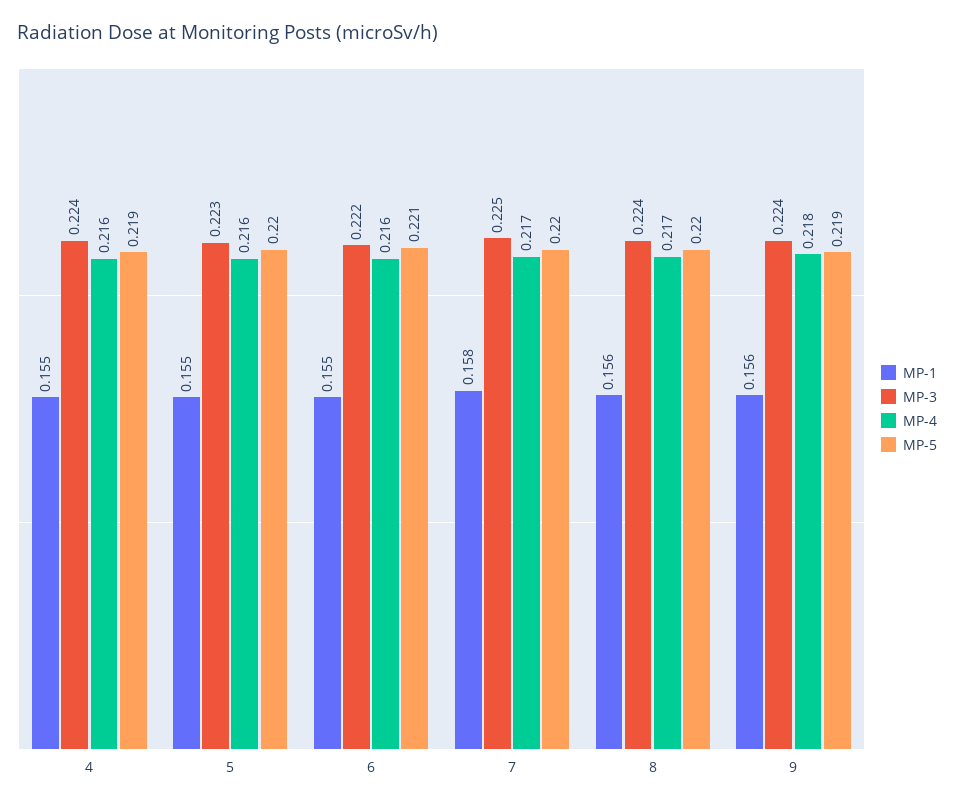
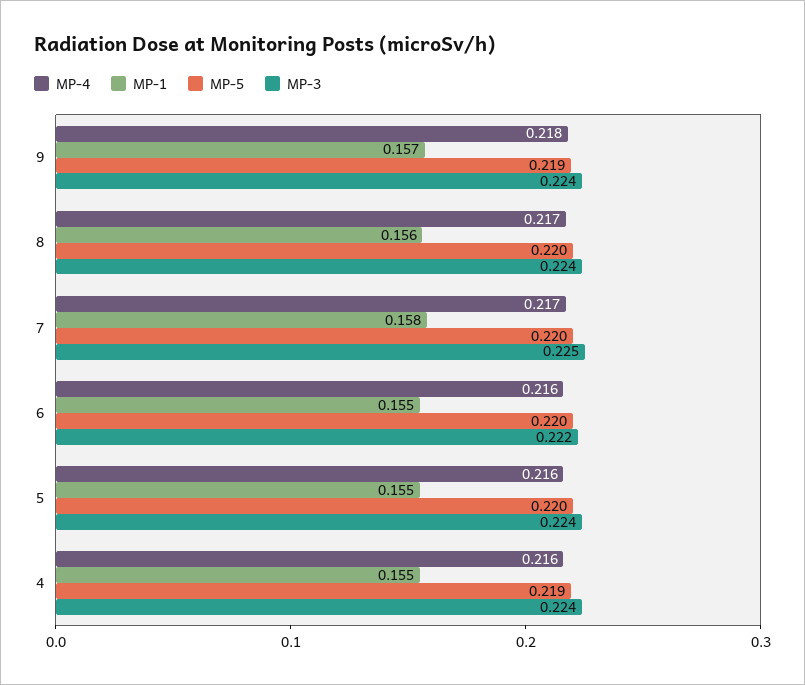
MP-3, 5: 0.223 -> 0.224
MP-5, 6: 0.221 -> 0.22
MP-1, 9: 0.156 -> 0.157

